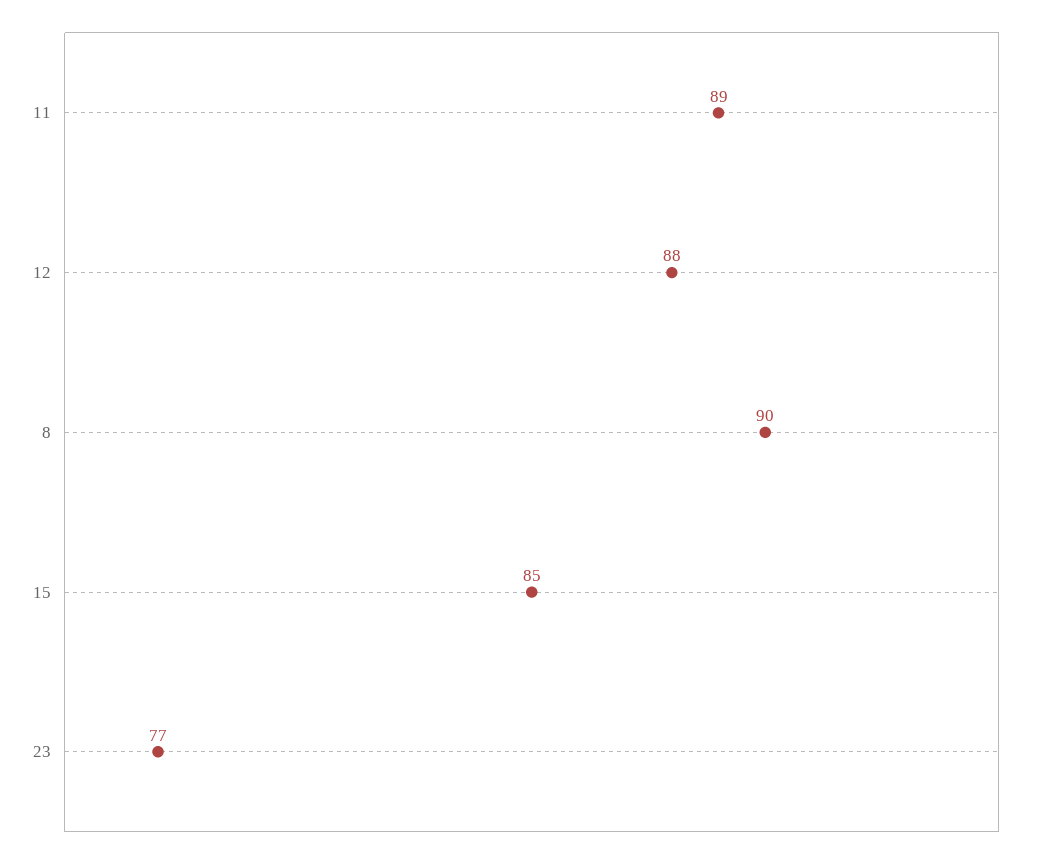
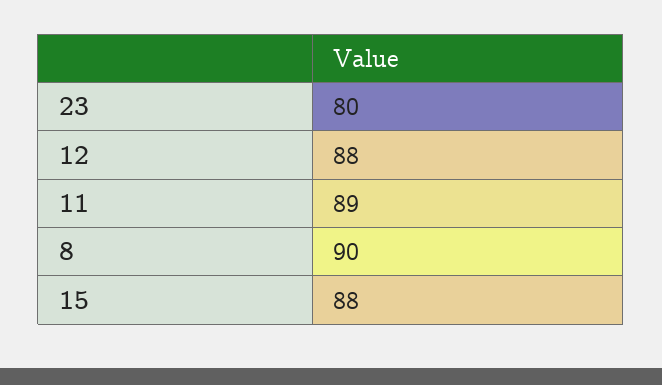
15: 85 -> 88
23: 77 -> 80

